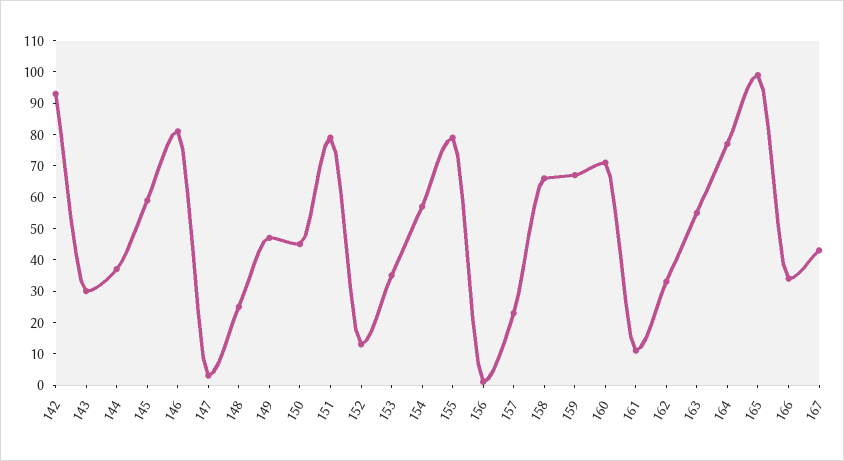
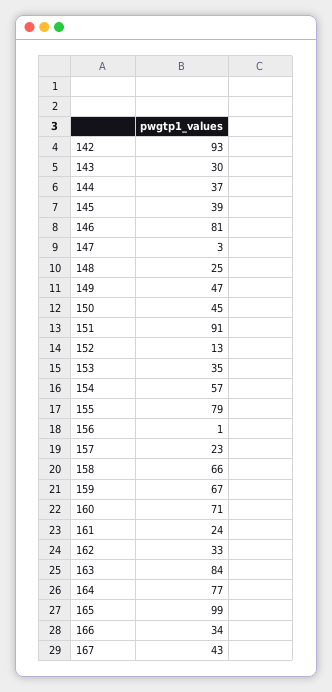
145: 60 -> 39
151: 80 -> 91
161: 10 -> 24
163: 55 -> 84

